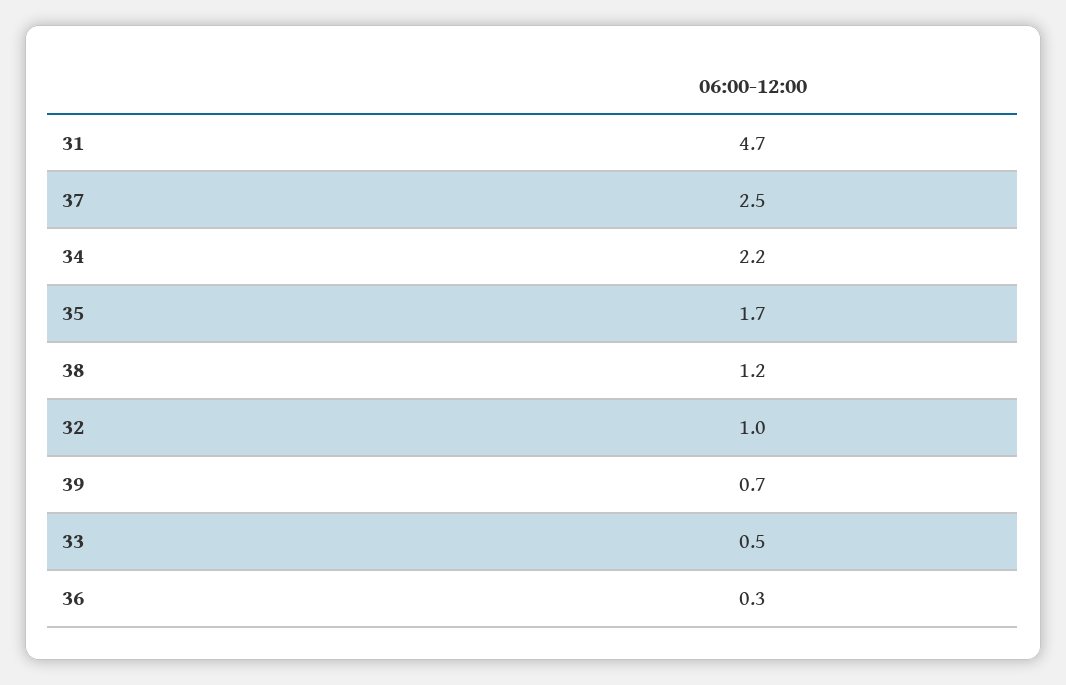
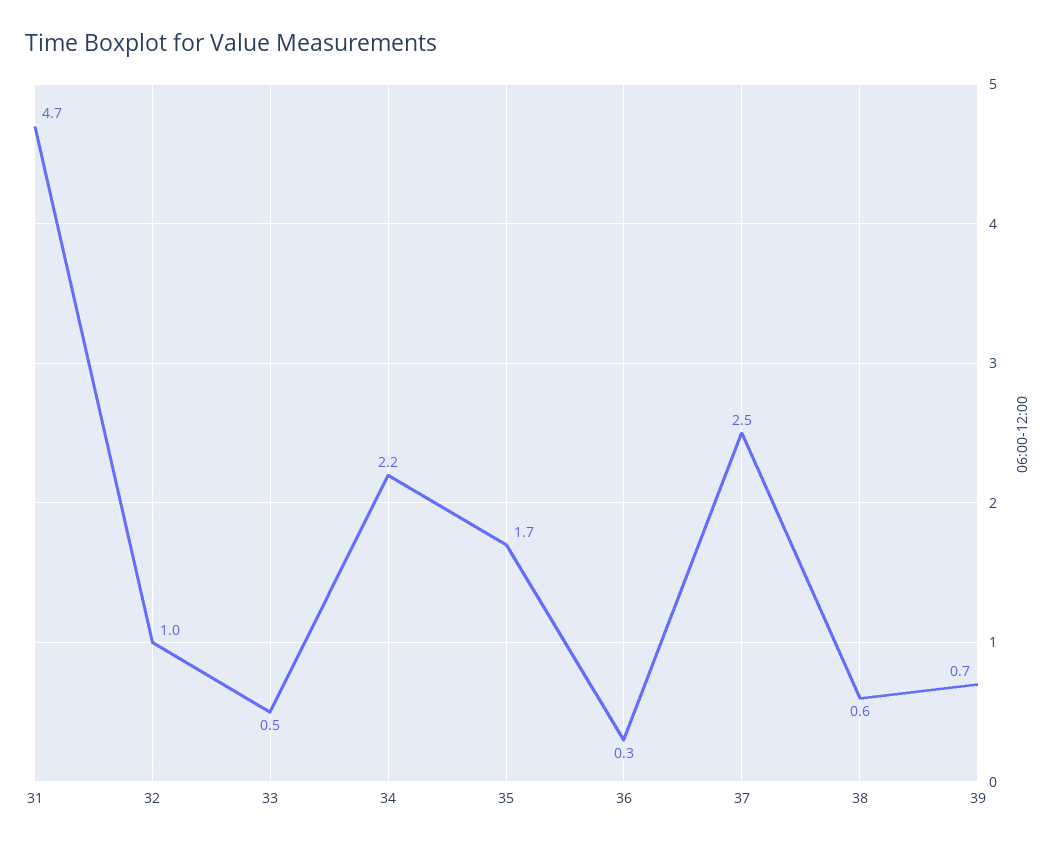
38: 1.2 -> 0.6

